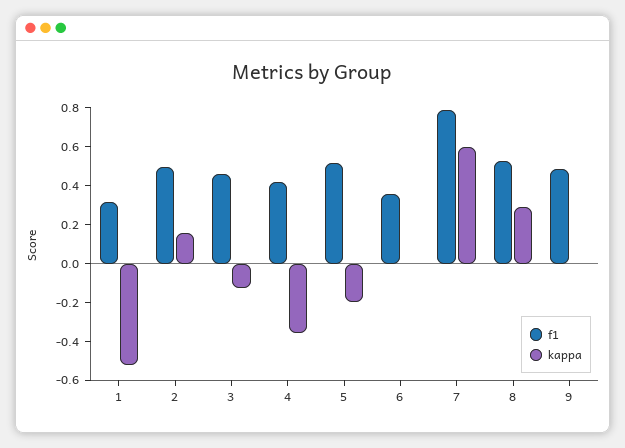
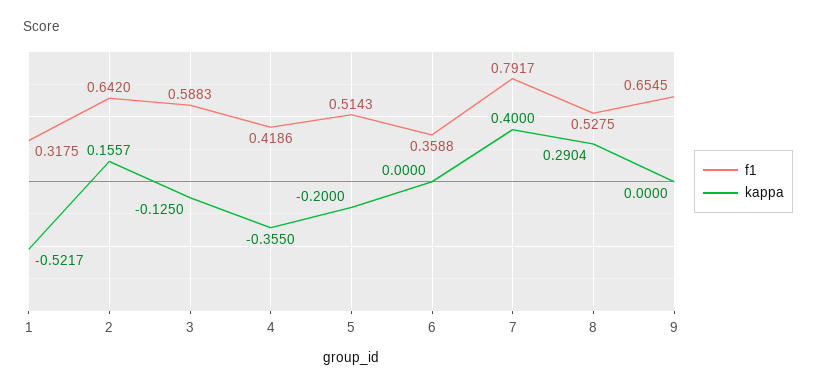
f1, 2: 0.5 -> 0.642
f1, 3: 0.45 -> 0.5883
kappa, 7: 0.6 -> 0.4
f1, 9: 0.5 -> 0.6545

